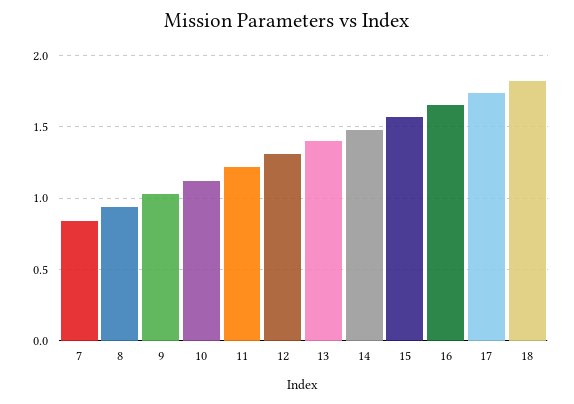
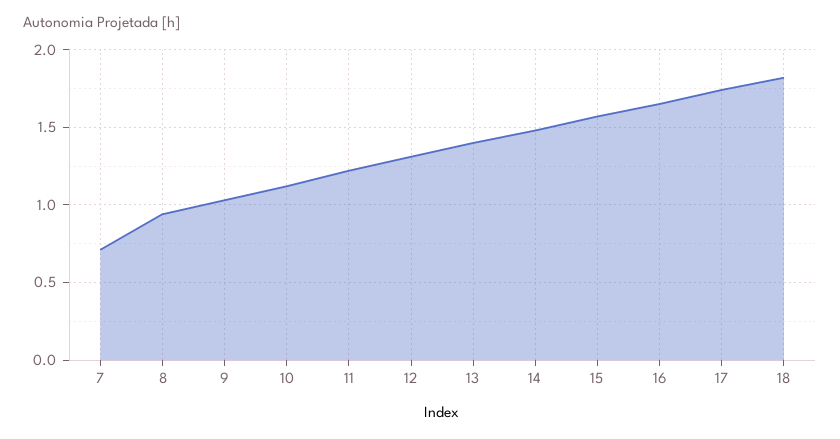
7: 0.85 -> 0.7

